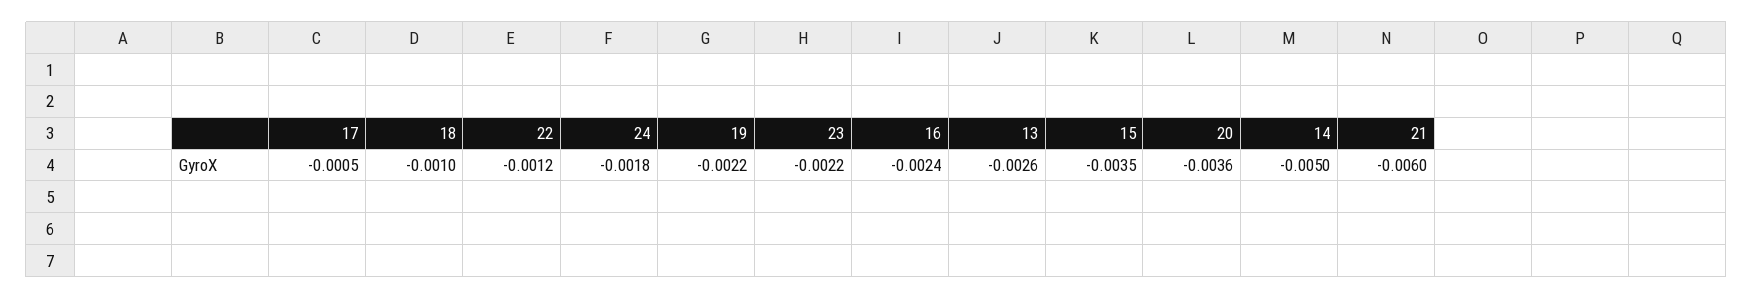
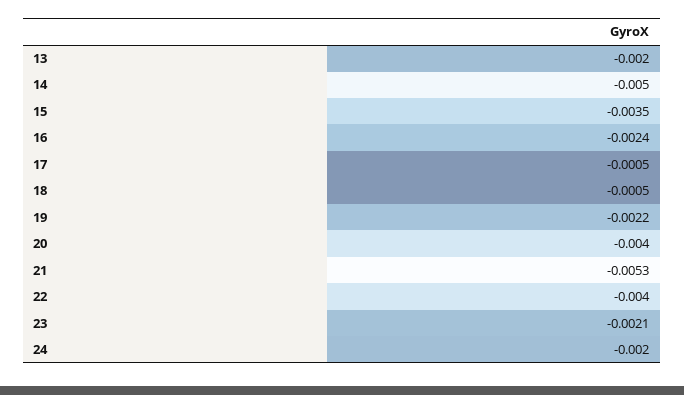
18: -0.001 -> -0.0005
22: -0.0012 -> -0.004
24: -0.0018 -> -0.002
23: -0.0022 -> -0.0021
13: -0.0026 -> -0.002
20: -0.0036 -> -0.004
21: -0.006 -> -0.0053

